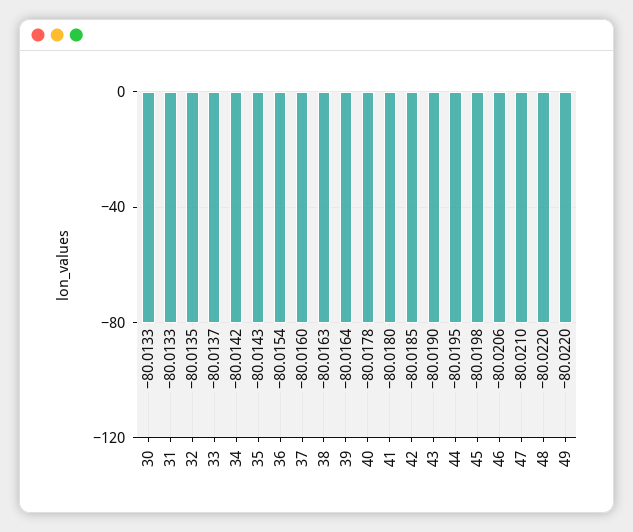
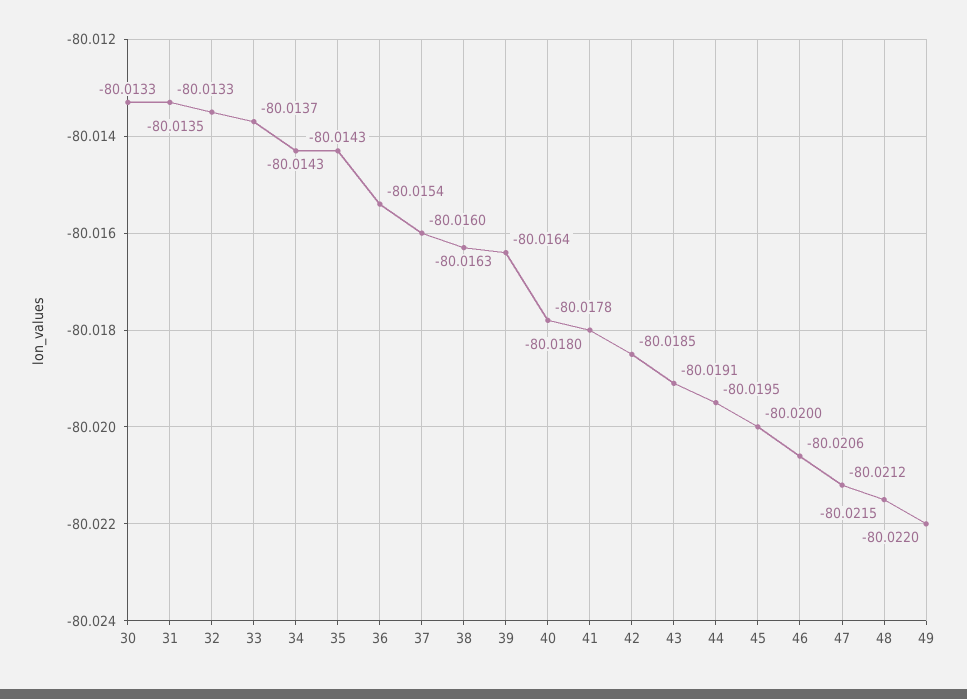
34: -80.0142 -> -80.0143
43: -80.019 -> -80.0191
45: -80.0198 -> -80.02
47: -80.021 -> -80.0212
48: -80.022 -> -80.0215

